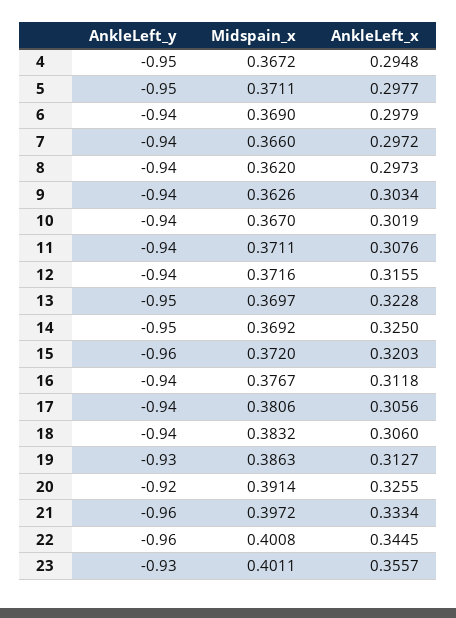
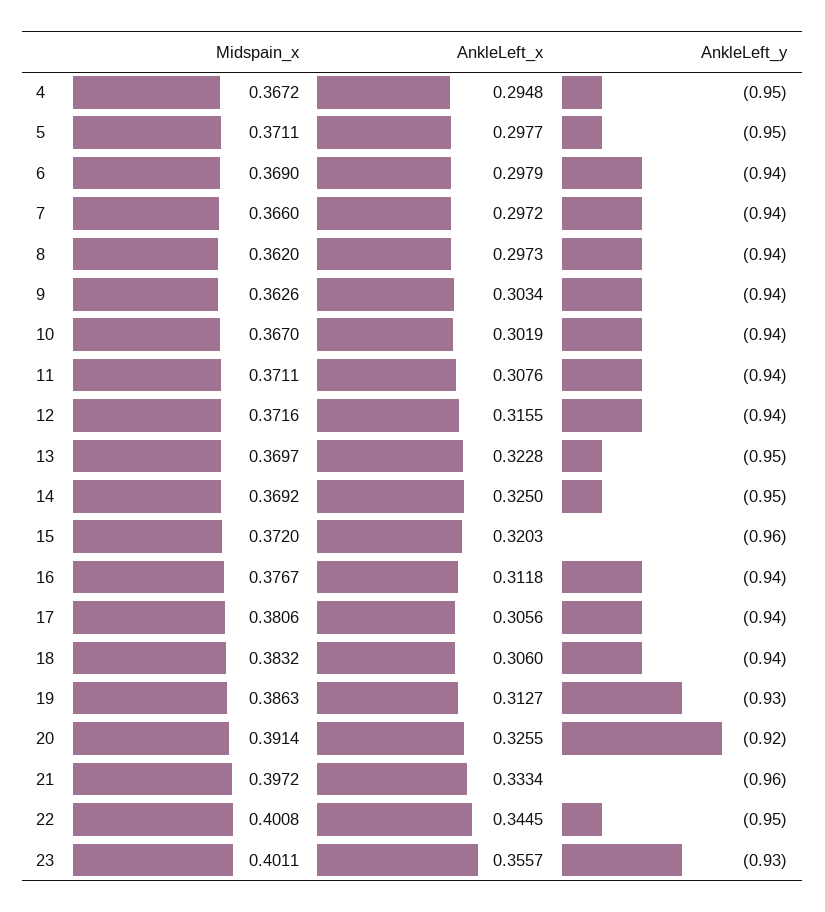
AnkleLeft_y, 22: -0.96 -> -0.95

